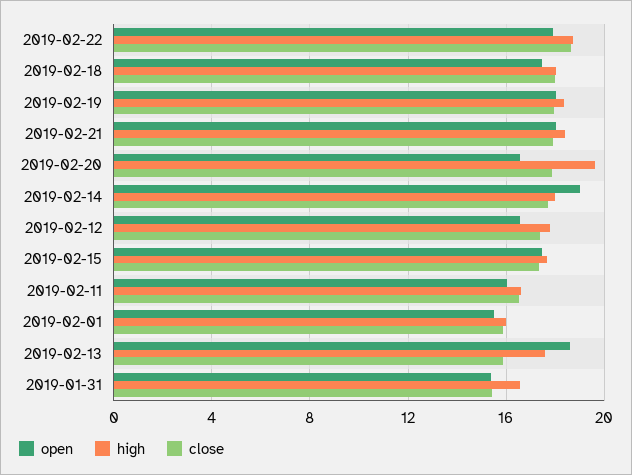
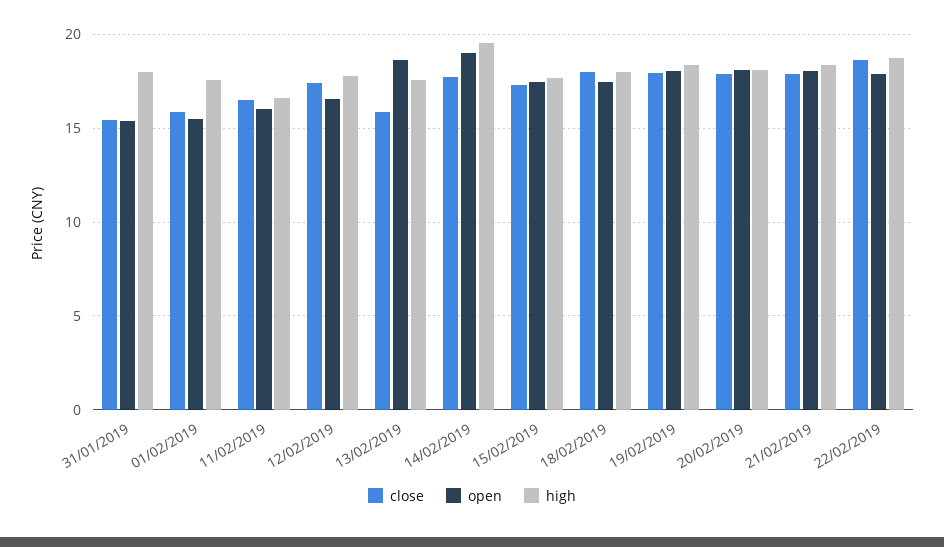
open, 2019-02-20: 16.5 -> 18
high, 2019-02-20: 19.5 -> 18
high, 2019-02-14: 18 -> 19.5
high, 2019-02-01: 16 -> 17.5
high, 2019-01-31: 16.5 -> 18

